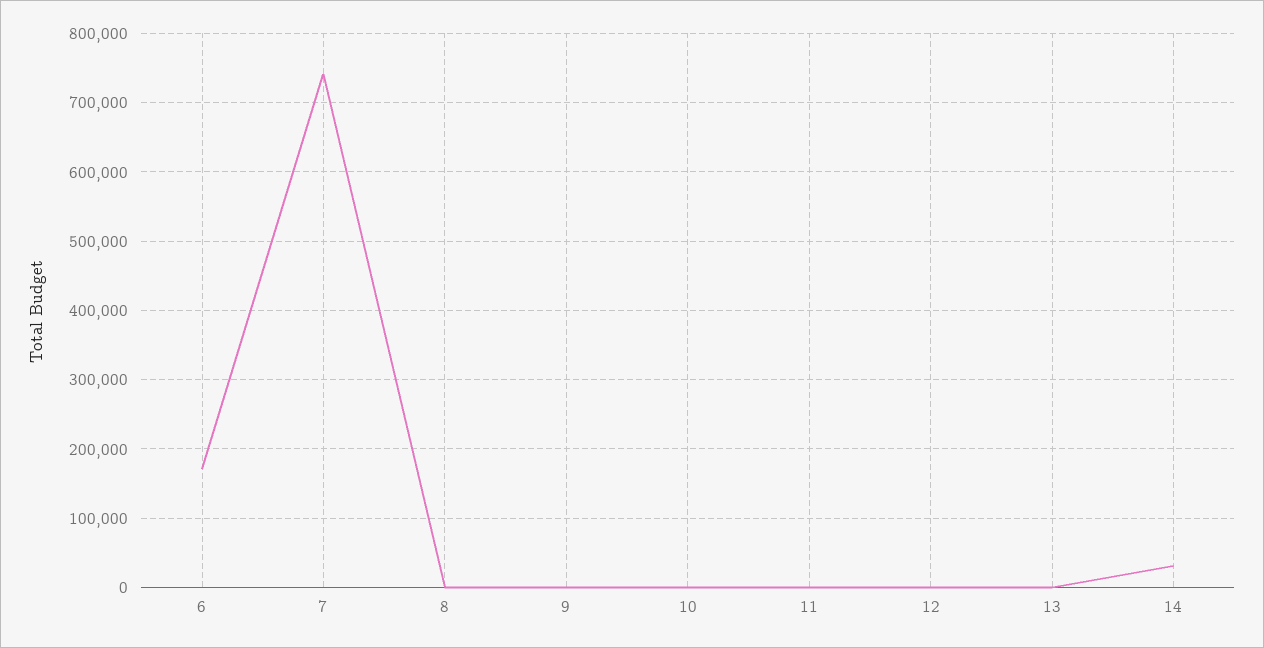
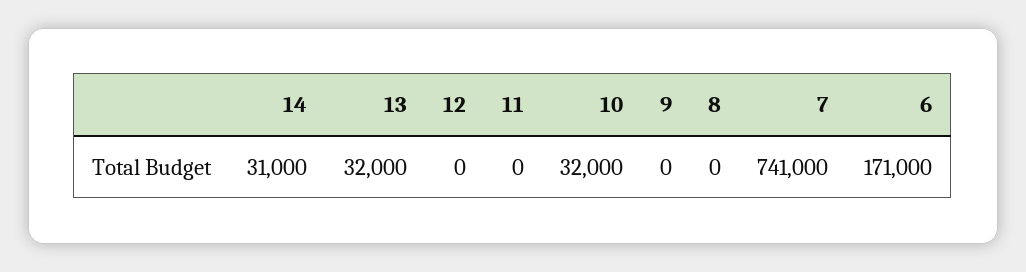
10: 0 -> 32000
13: 0 -> 32000

